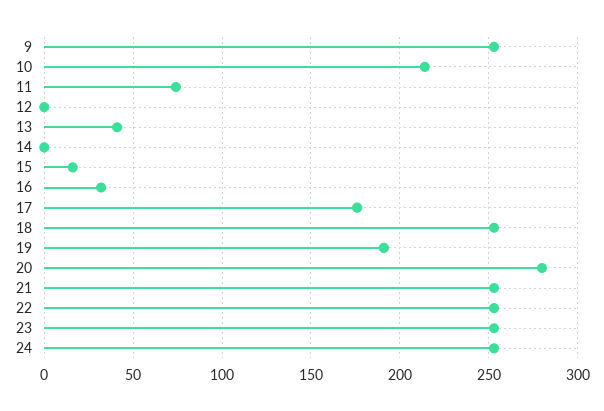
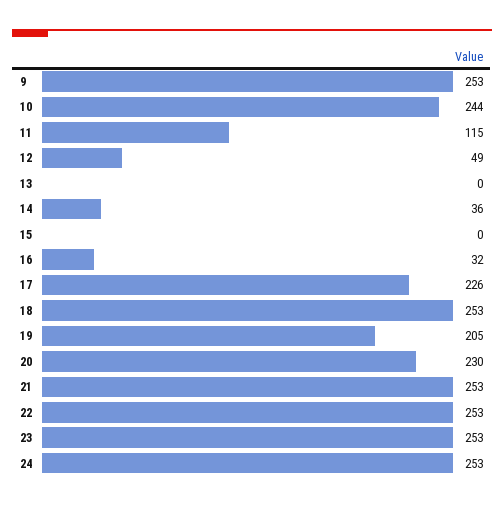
10: 215 -> 244
11: 75 -> 115
12: 0 -> 49
13: 40 -> 0
14: 0 -> 36
15: 15 -> 0
17: 175 -> 226
19: 190 -> 205
20: 280 -> 230

